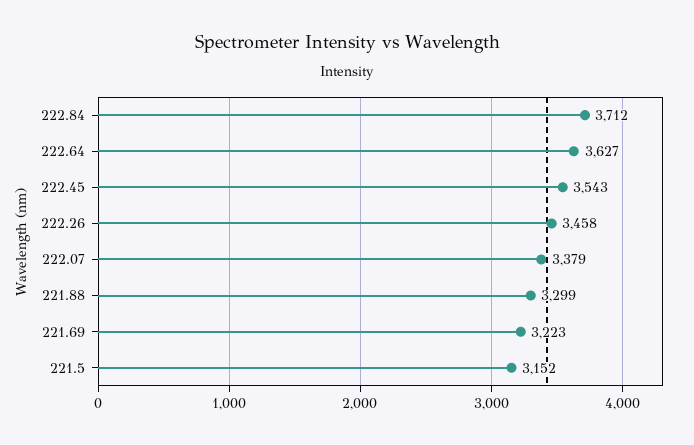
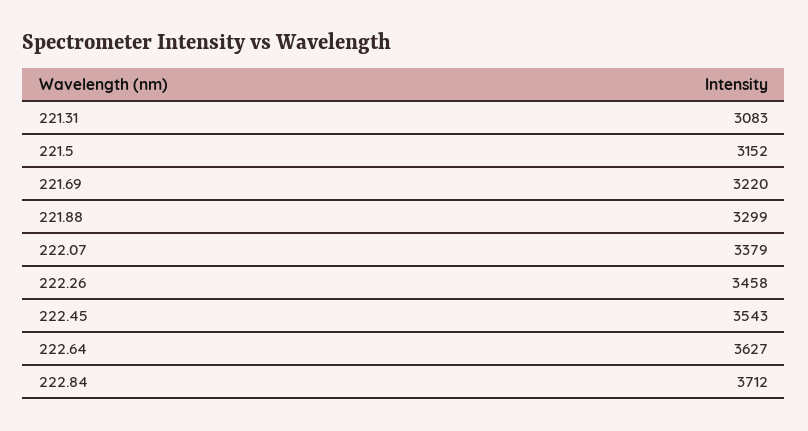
221.69: 3223 -> 3220
221.31: none -> 3083

